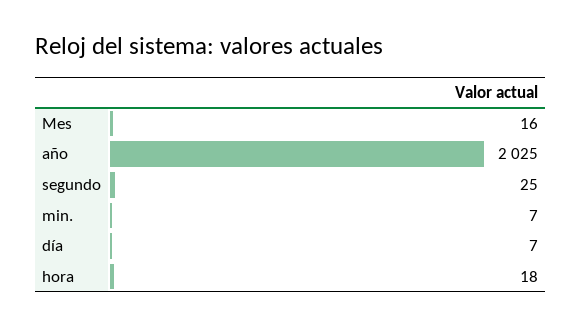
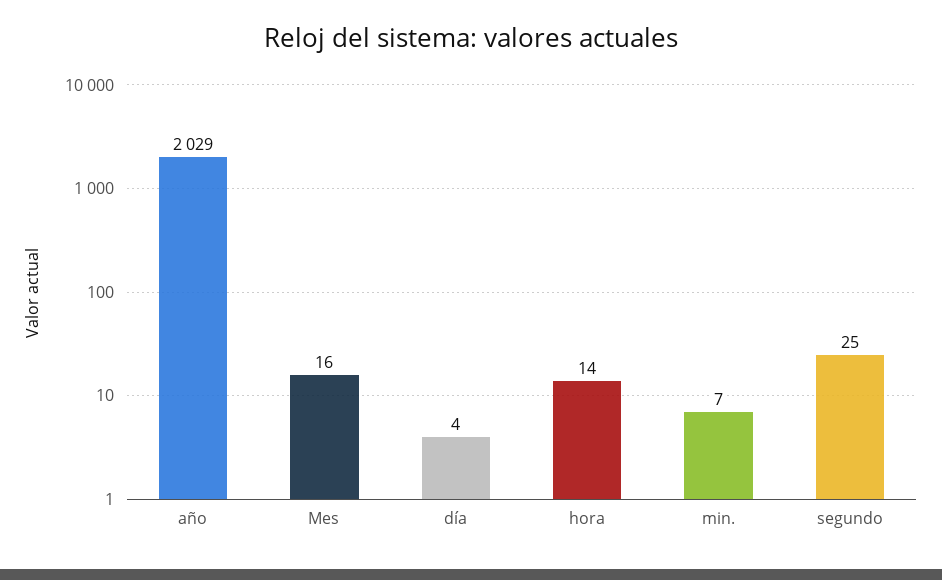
año: 2025 -> 2029
día: 7 -> 4
hora: 18 -> 14

